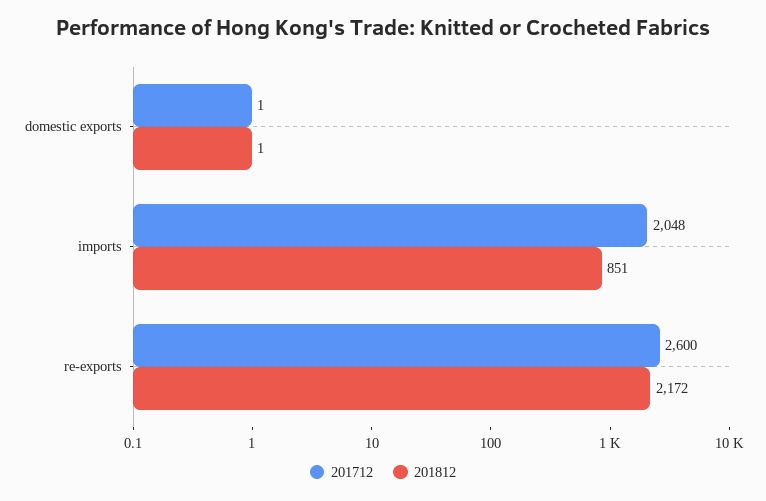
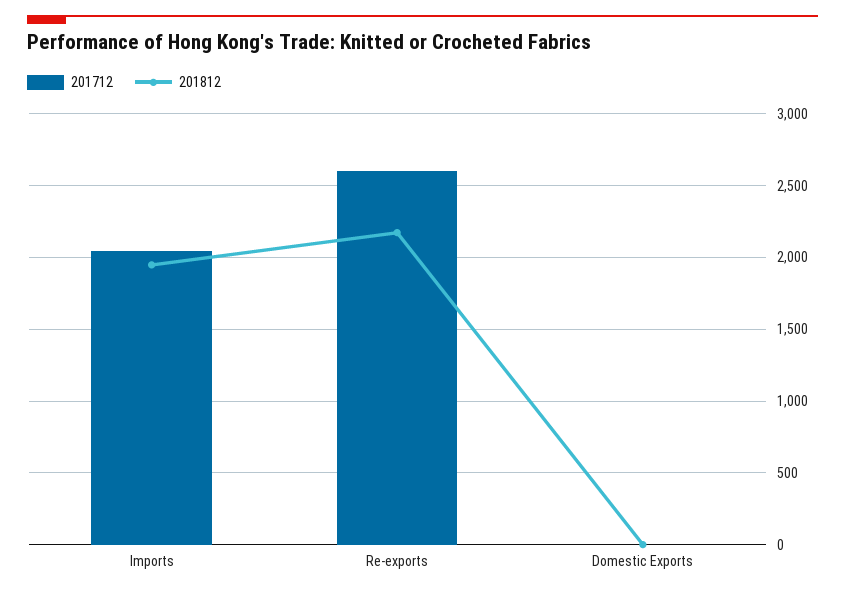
201812, imports: 851 -> 1950

